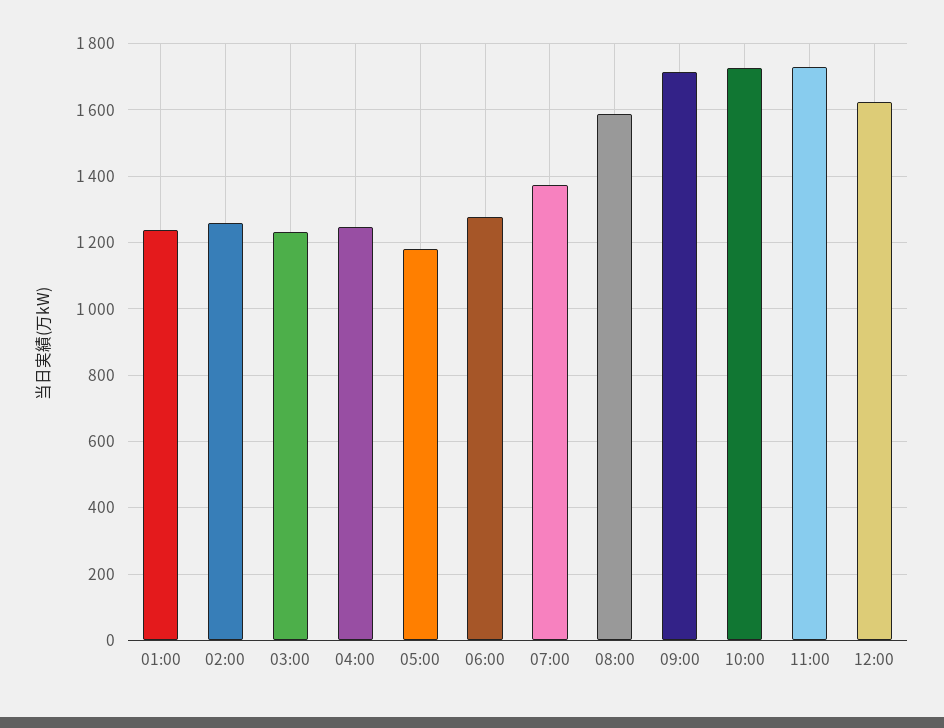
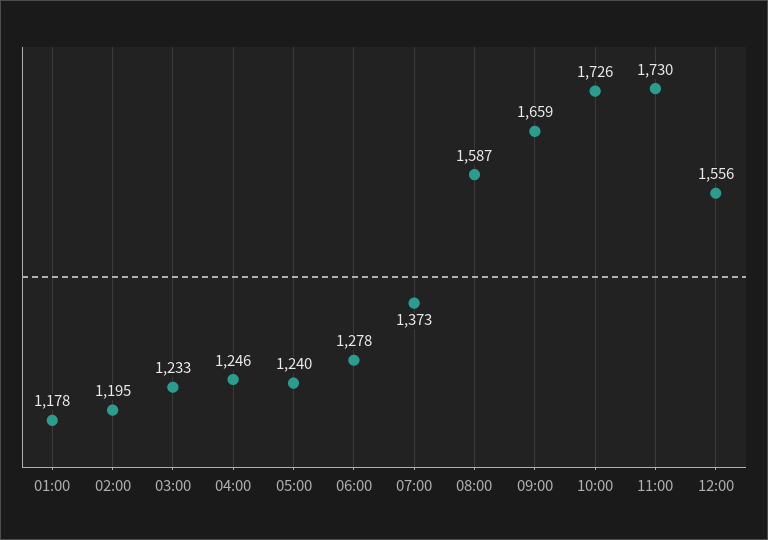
01:00: 1240 -> 1178
02:00: 1260 -> 1195
05:00: 1180 -> 1240
09:00: 1720 -> 1659
12:00: 1620 -> 1556

